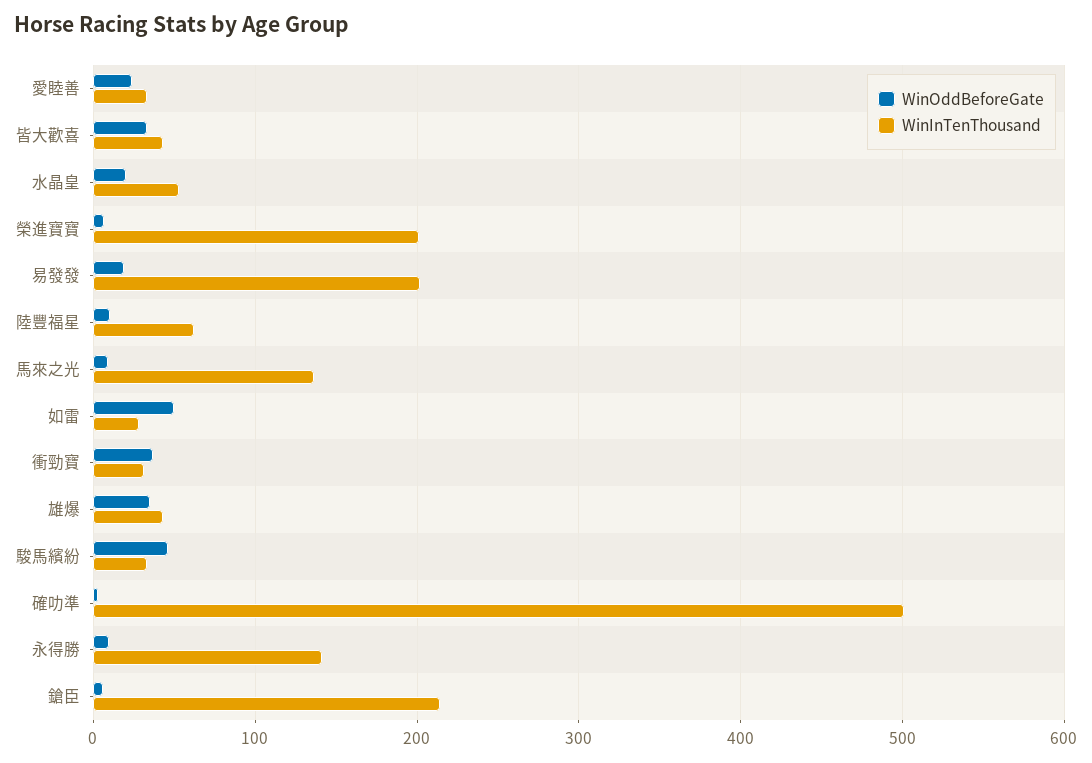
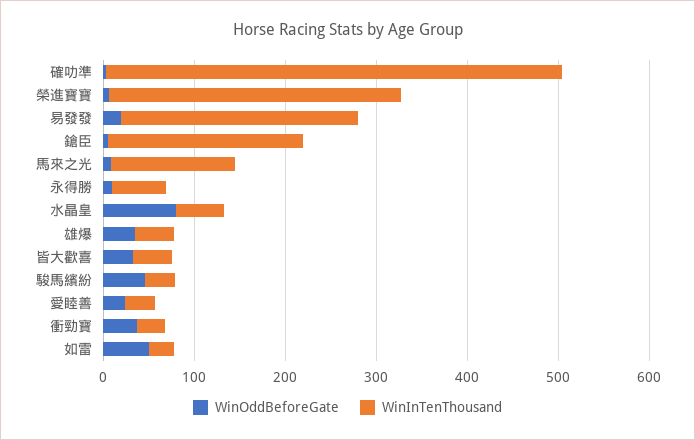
WinOddBeforeGate, 水晶皇: 20 -> 80
WinInTenThousand, 榮進寶寶: 200 -> 320
WinInTenThousand, 易發發: 200 -> 260
WinOddBeforeGate, 陸豐福星: 10 -> none
WinInTenThousand, 陸豐福星: 60 -> none
WinInTenThousand, 永得勝: 140 -> 60

